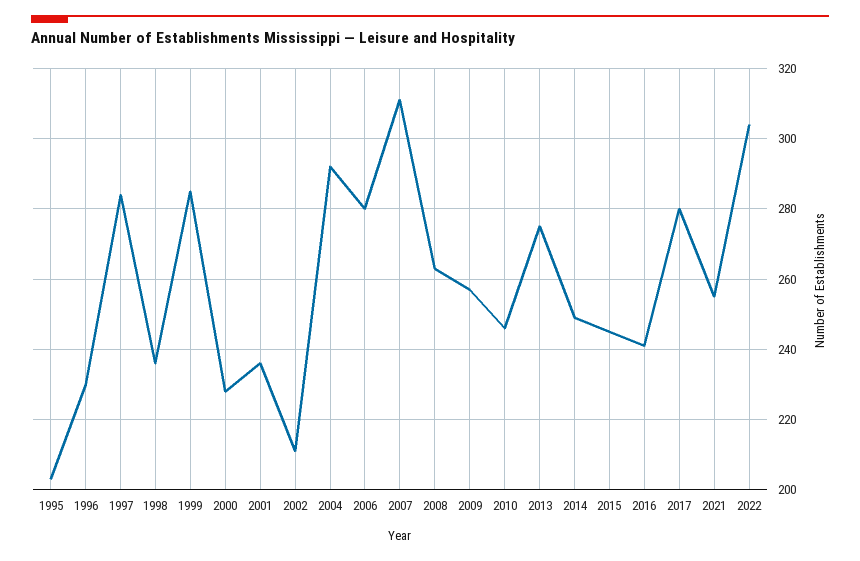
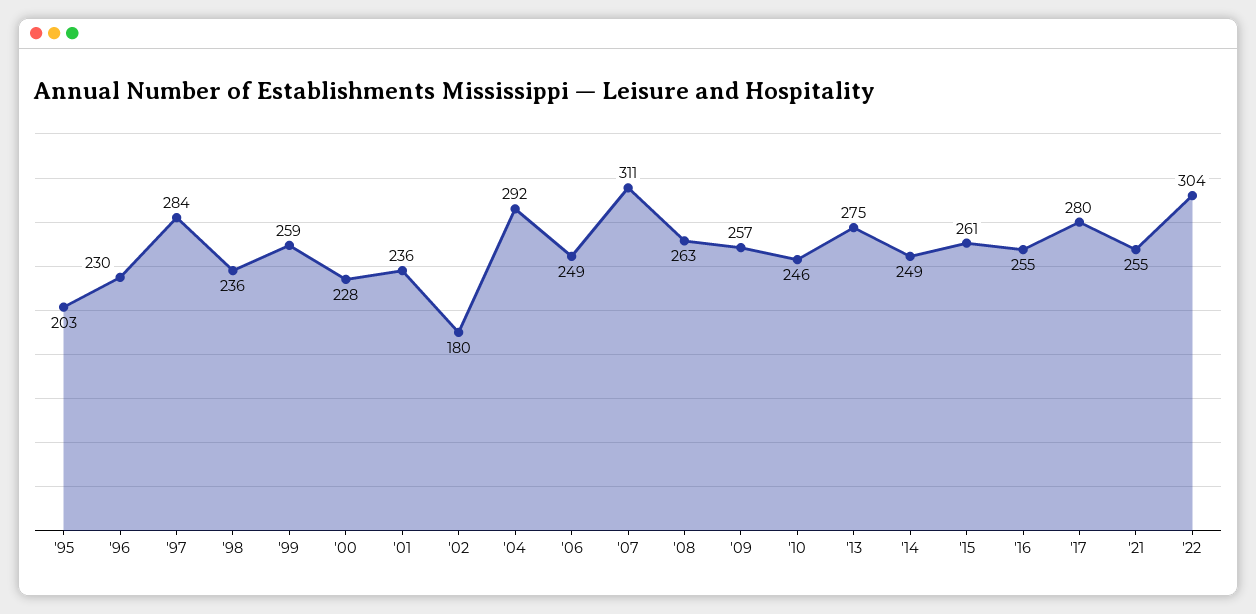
1999: 285 -> 259
2002: 210 -> 180
2006: 280 -> 249
2015: 245 -> 261
2016: 240 -> 255

